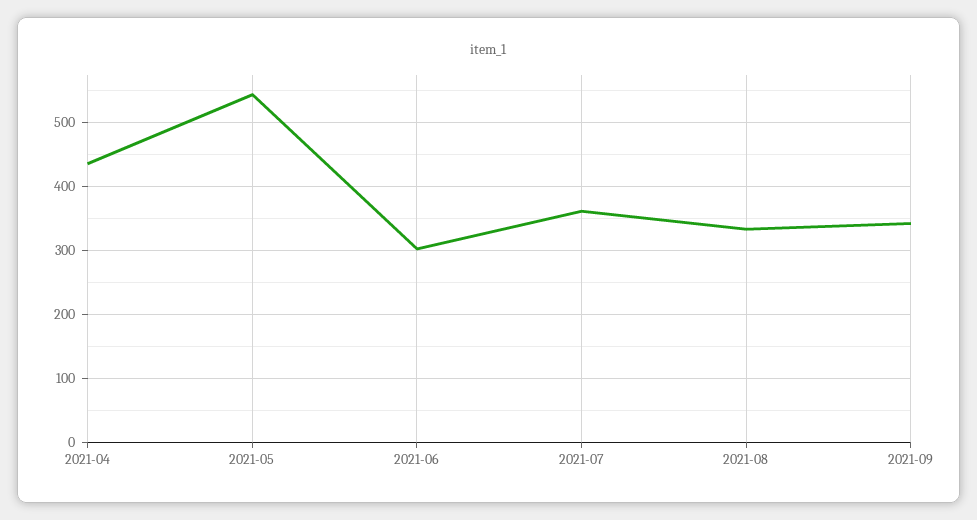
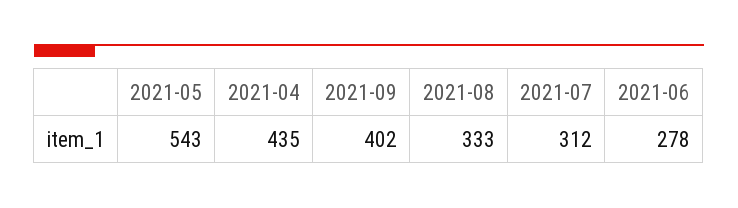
2021-06: 300 -> 278
2021-07: 360 -> 312
2021-09: 340 -> 402

